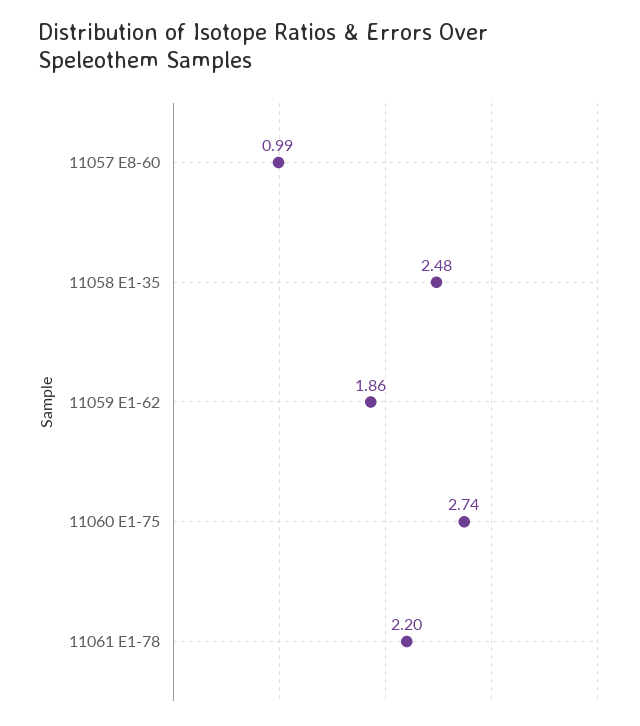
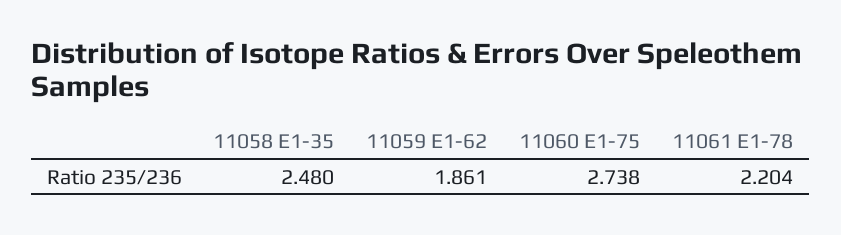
11057 E8-60: 0.99 -> none

